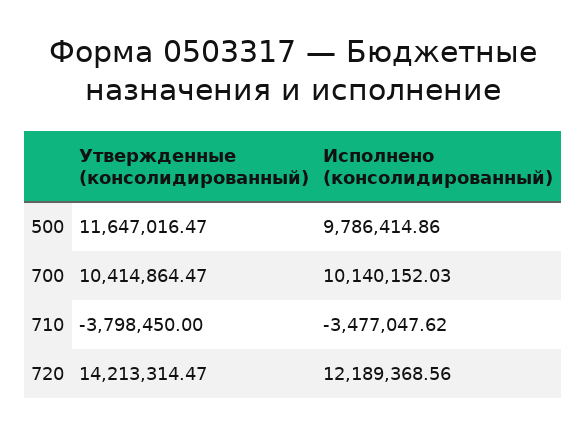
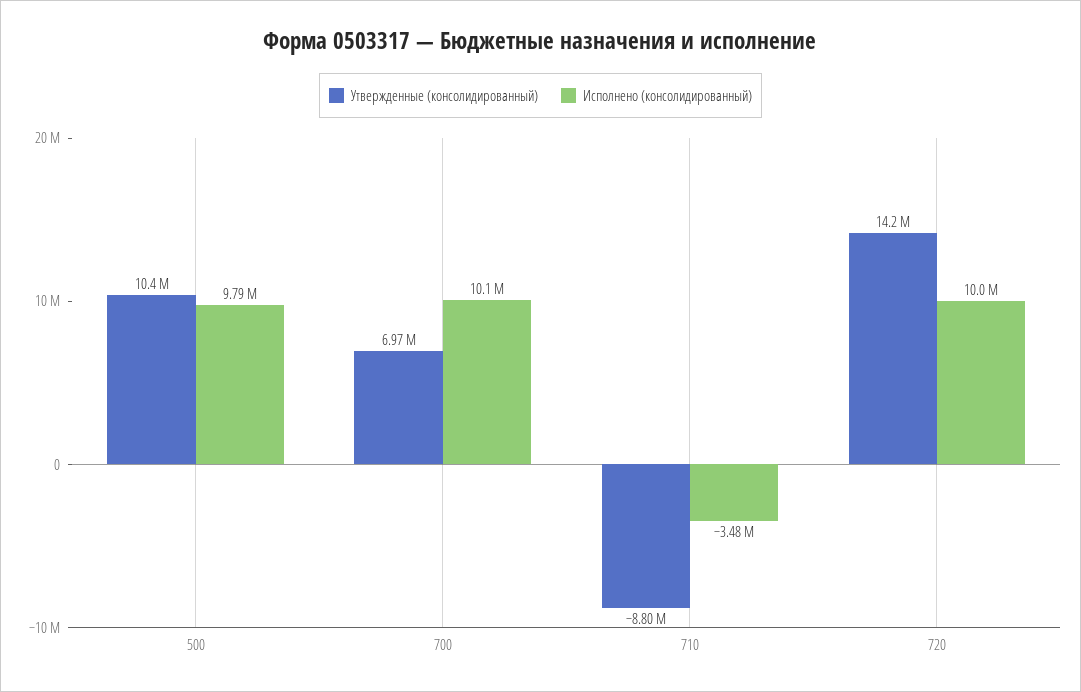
Утвержденные (консолидированный), 500: 11647016.47 -> 10400000
Утвержденные (консолидированный), 700: 10414864.47 -> 6970000
Утвержденные (консолидированный), 710: -3798450 -> -8800000
Исполнено (консолидированный), 720: 12189368.56 -> 10000000

